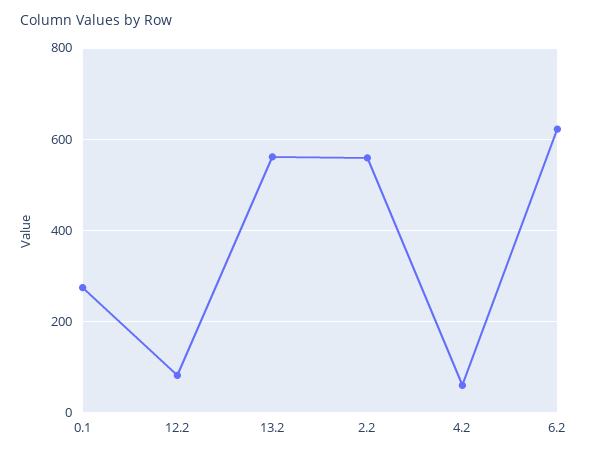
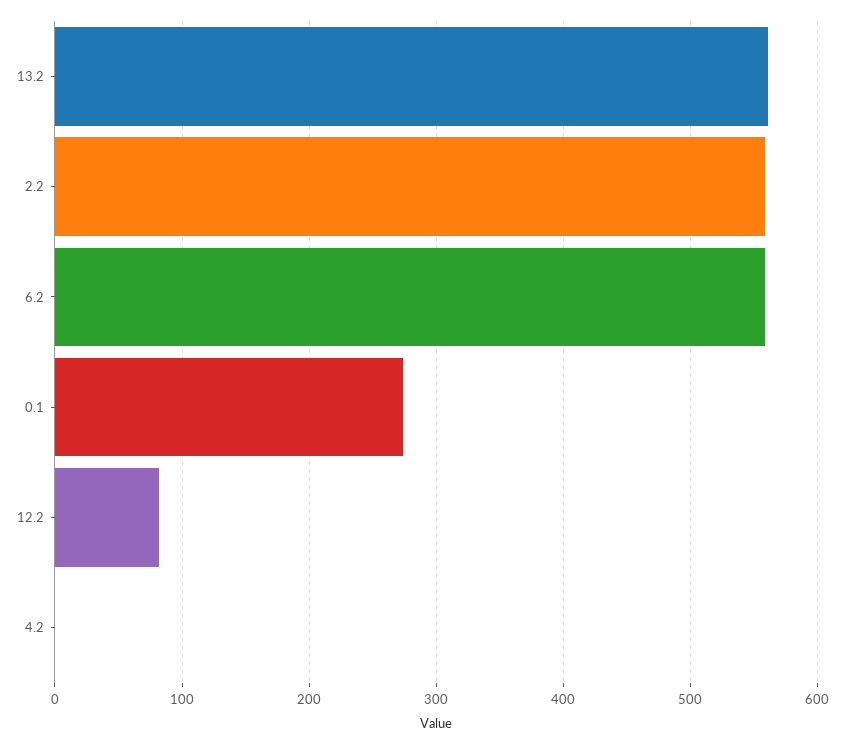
4.2: 60 -> 0
6.2: 620 -> 560

